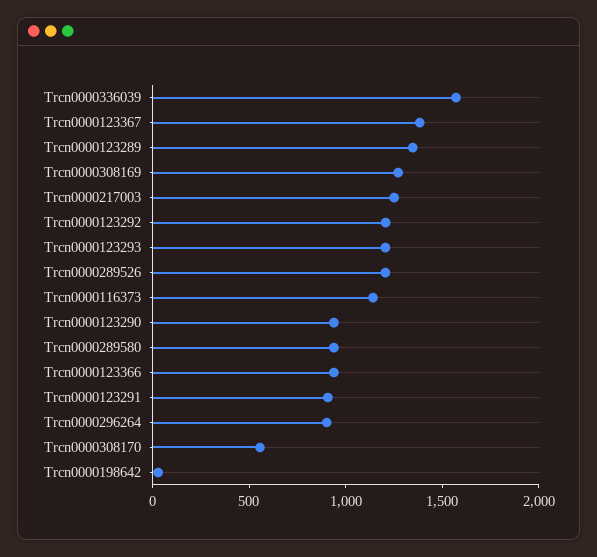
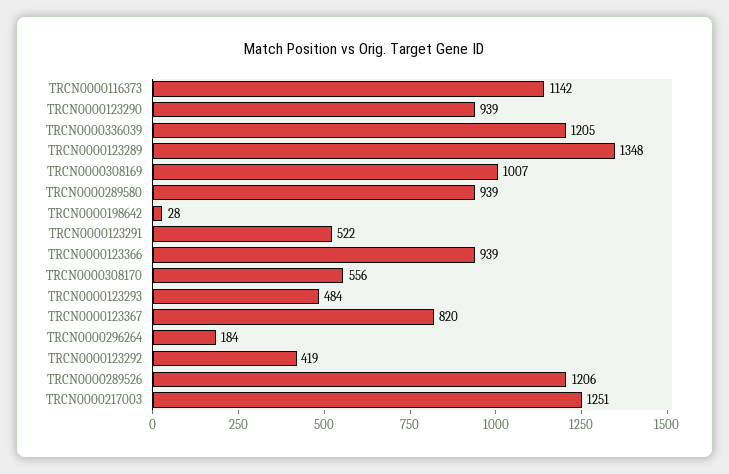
Trcn0000336039: 1600 -> 1205
Trcn0000123367: 1400 -> 820
Trcn0000308169: 1300 -> 1007
Trcn0000123292: 1200 -> 419
Trcn0000123293: 1200 -> 484
Trcn0000123291: 900 -> 522
Trcn0000296264: 900 -> 184

